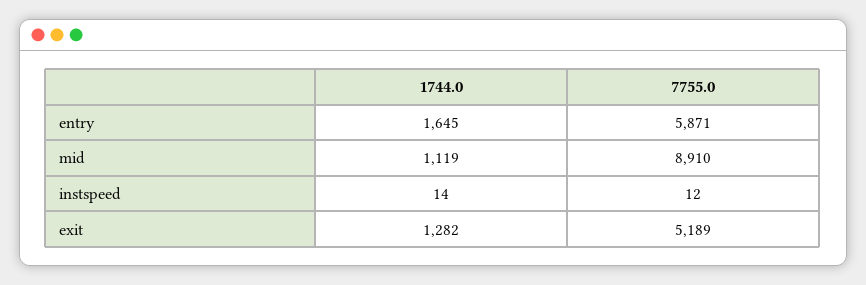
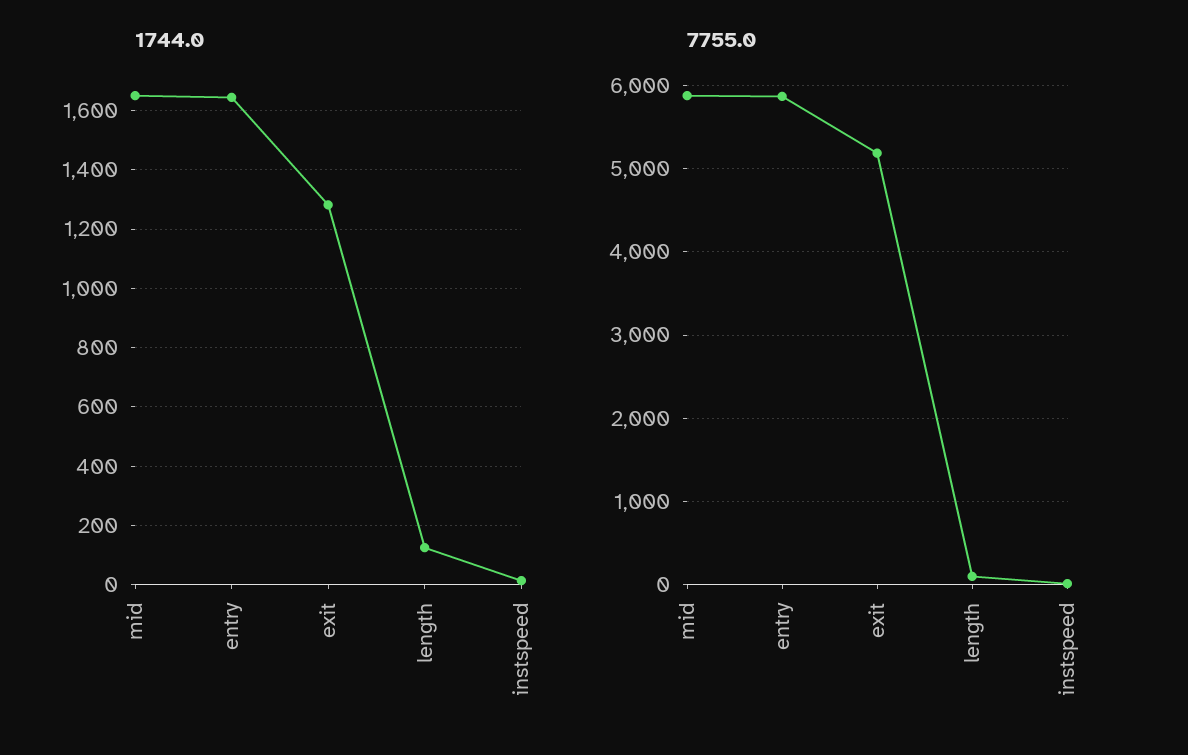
1744.0, mid: 1119 -> 1650
7755.0, mid: 8910 -> 5900
1744.0, length: none -> 125
7755.0, length: none -> 100

